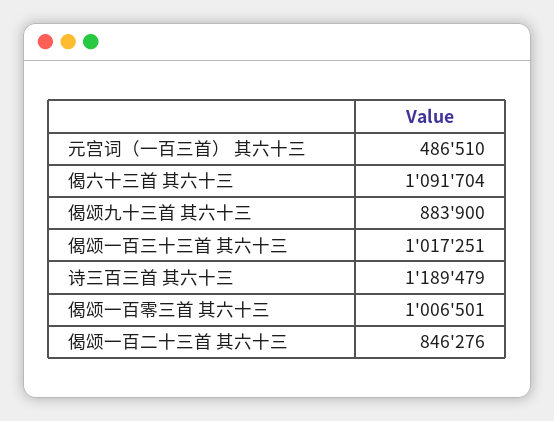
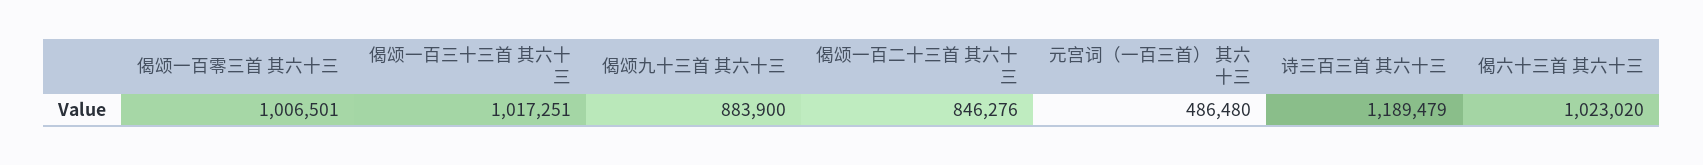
元宫词（一百三首） 其六十三: 486510 -> 486480
偈六十三首 其六十三: 1091704 -> 1023020

